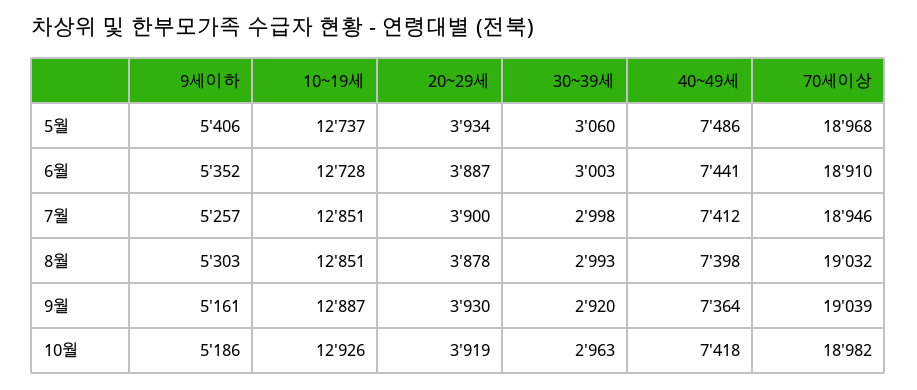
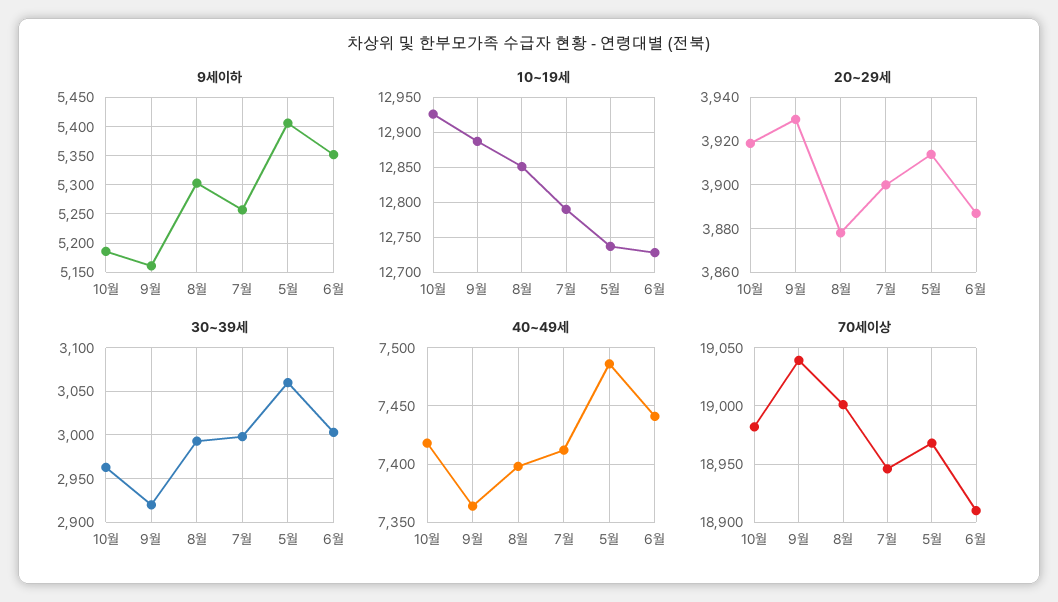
20~29세, 5월: 3934 -> 3915
10~19세, 7월: 12851 -> 12790
70세이상, 8월: 19032 -> 19000

